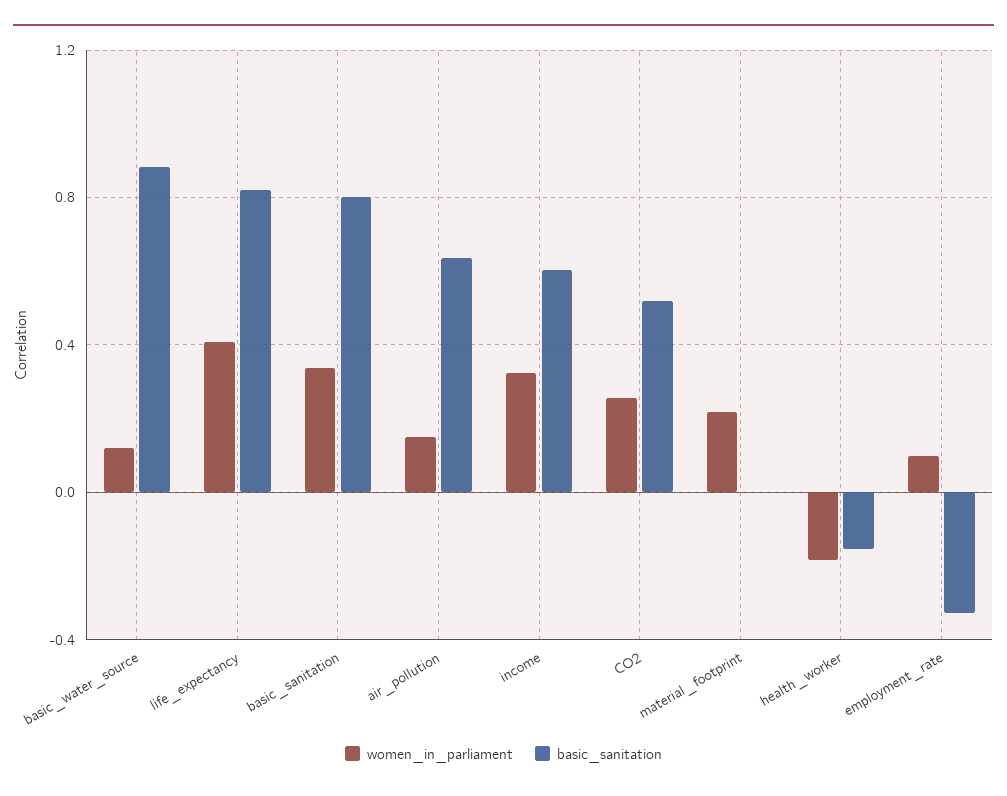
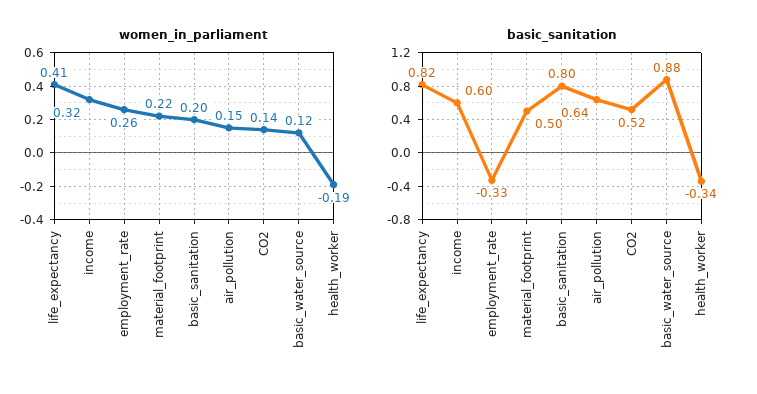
women_in_parliament, basic_sanitation: 0.35 -> 0.2
women_in_parliament, CO2: 0.25 -> 0.14
basic_sanitation, material_footprint: 0 -> 0.5
basic_sanitation, health_worker: -0.15 -> -0.34
women_in_parliament, employment_rate: 0.1 -> 0.26

